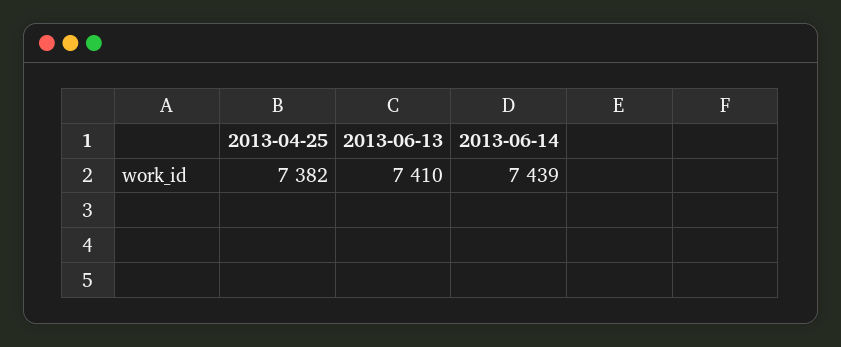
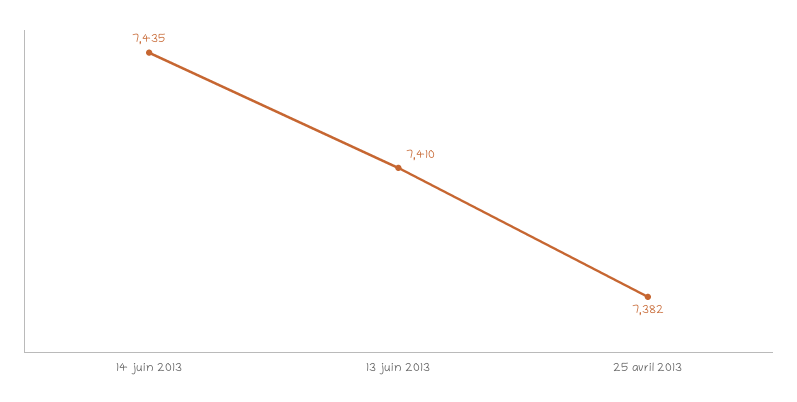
2013-06-14: 7439 -> 7435

